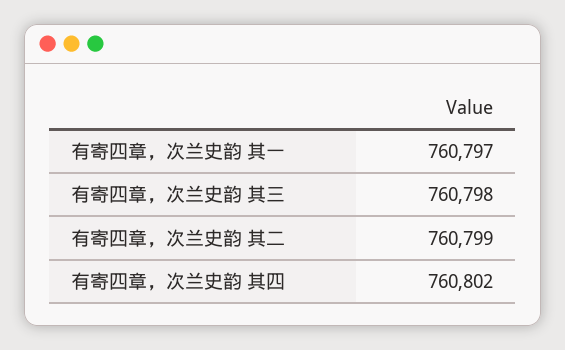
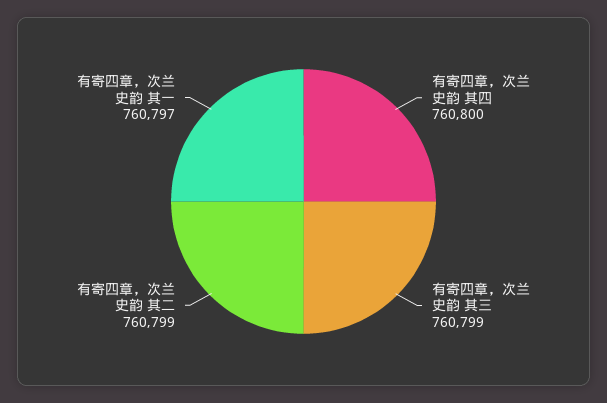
有寄四章，次兰史韵 其三: 760798 -> 760799
有寄四章，次兰史韵 其四: 760802 -> 760800

